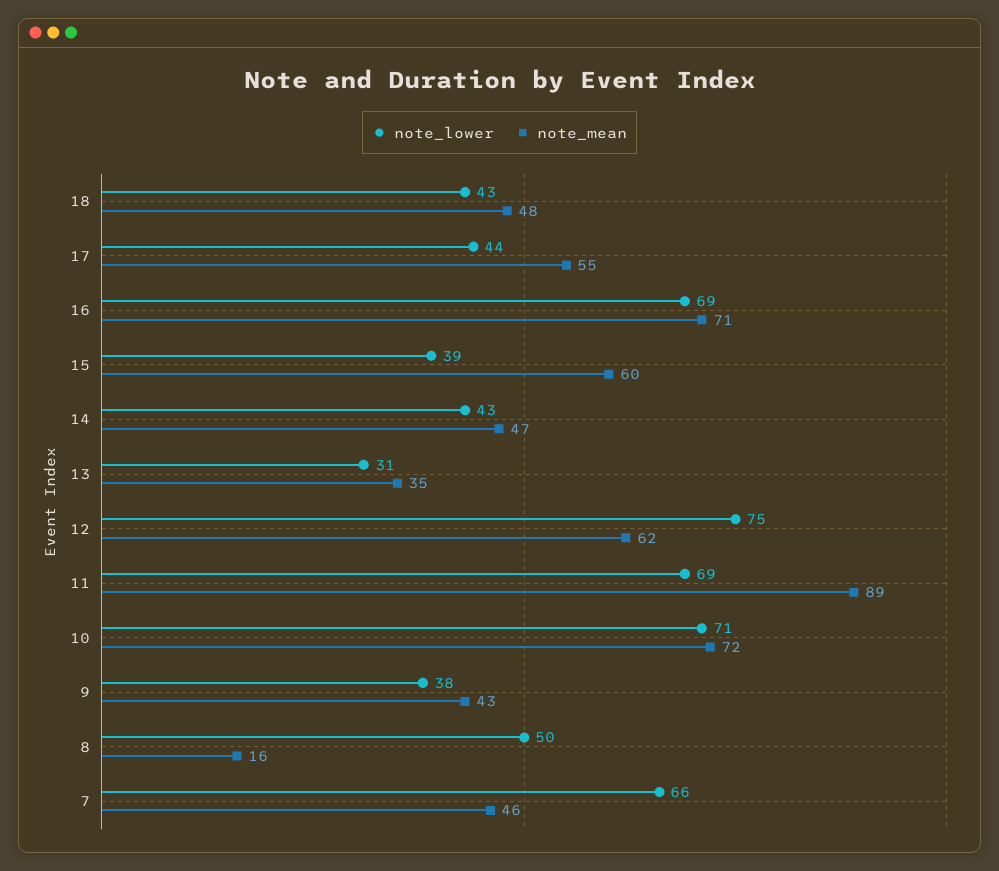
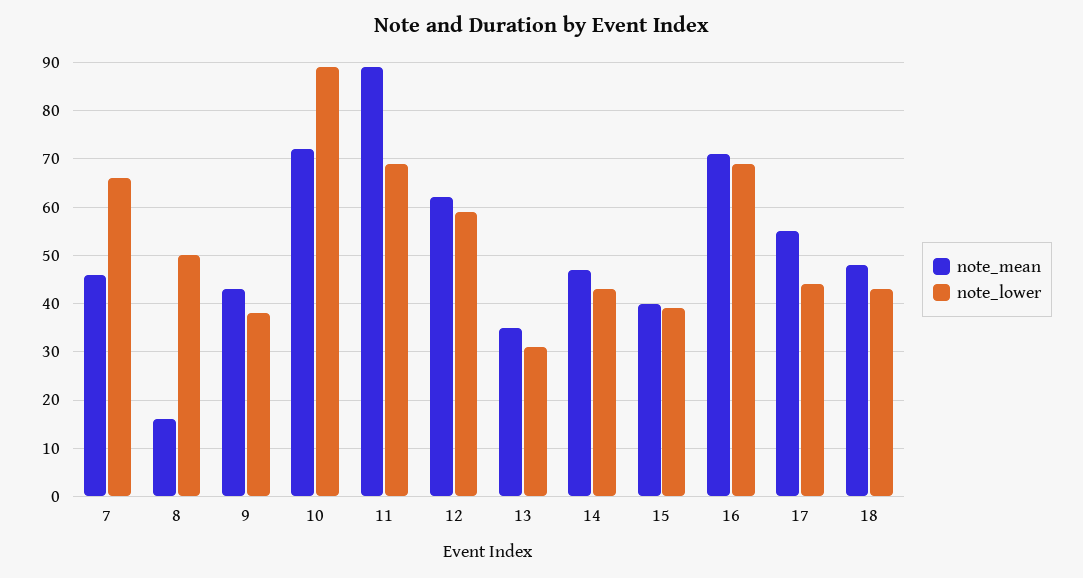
note_mean, 15: 60 -> 40
note_lower, 12: 75 -> 60
note_lower, 10: 71 -> 90

